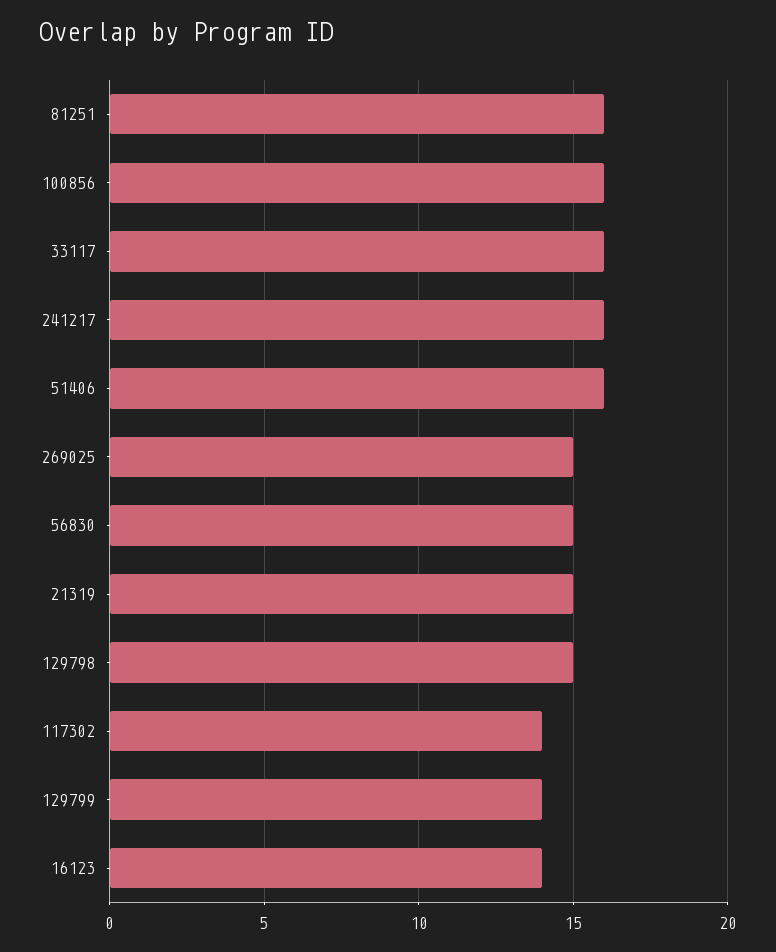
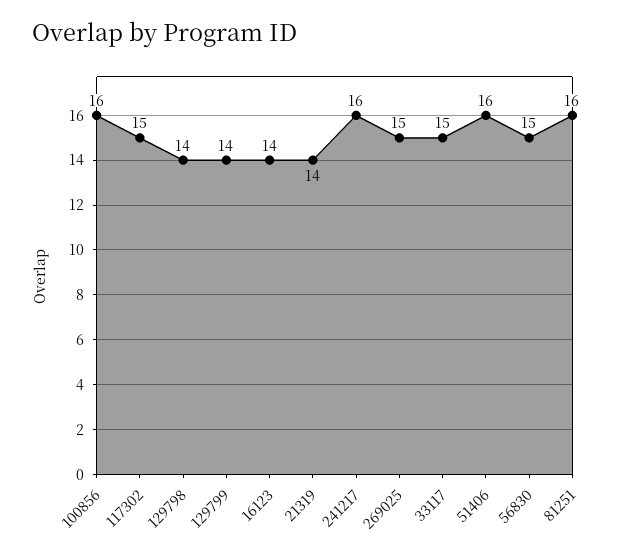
33117: 16 -> 15
21319: 15 -> 14
129798: 15 -> 14
117302: 14 -> 15

